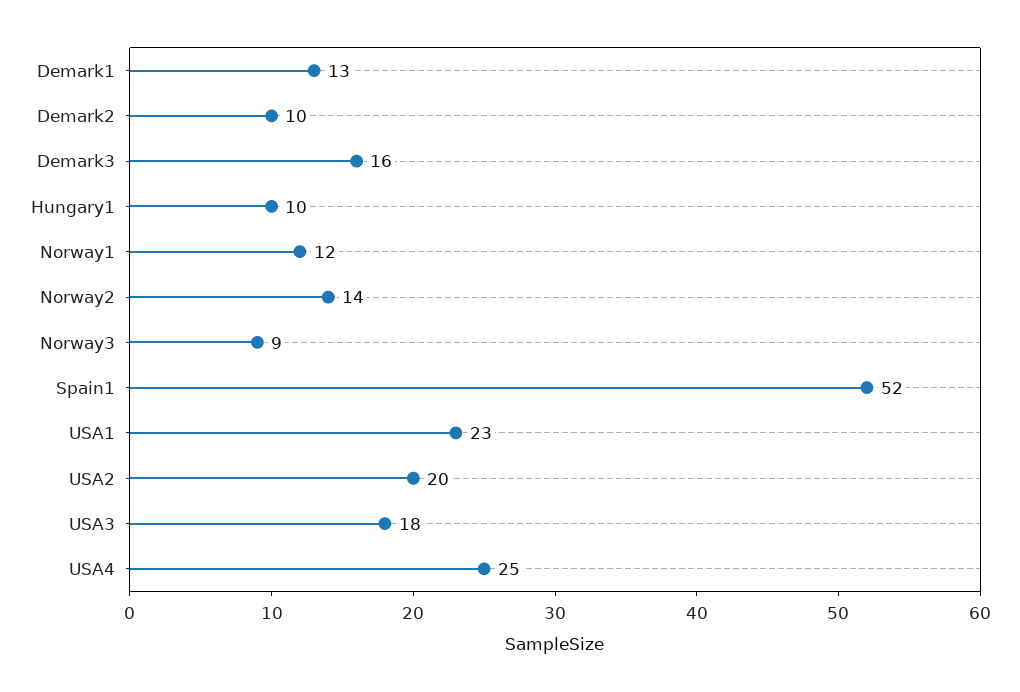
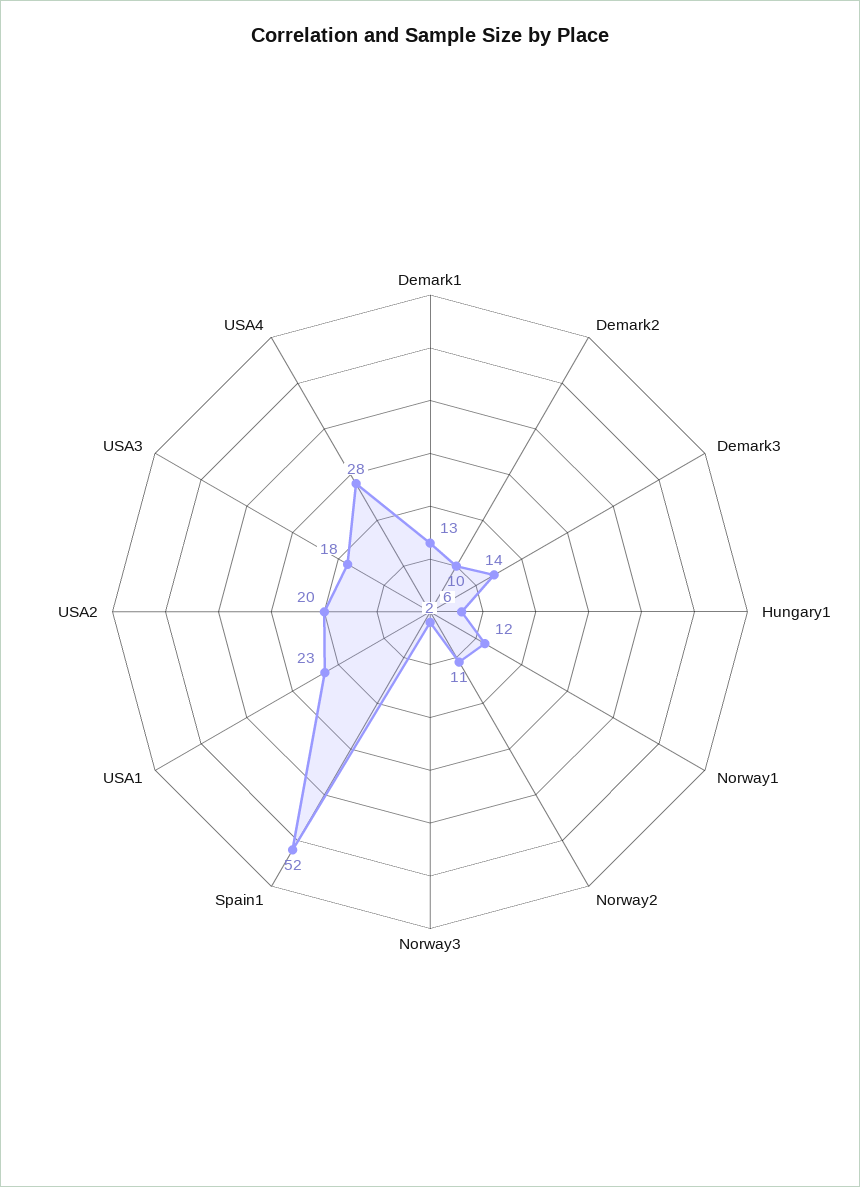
Demark3: 16 -> 14
Hungary1: 10 -> 6
Norway2: 14 -> 11
Norway3: 9 -> 2
USA4: 25 -> 28

